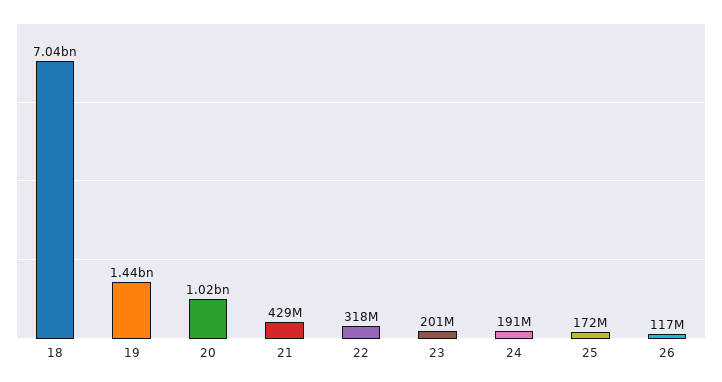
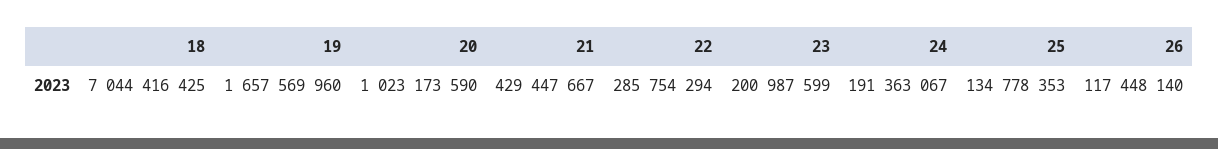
19: 1440000000 -> 1657569960
22: 318000000 -> 285754294
25: 172000000 -> 134778353

